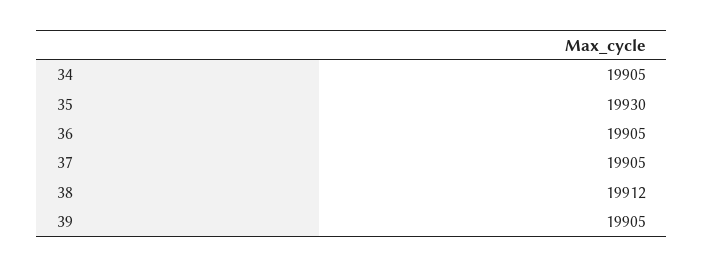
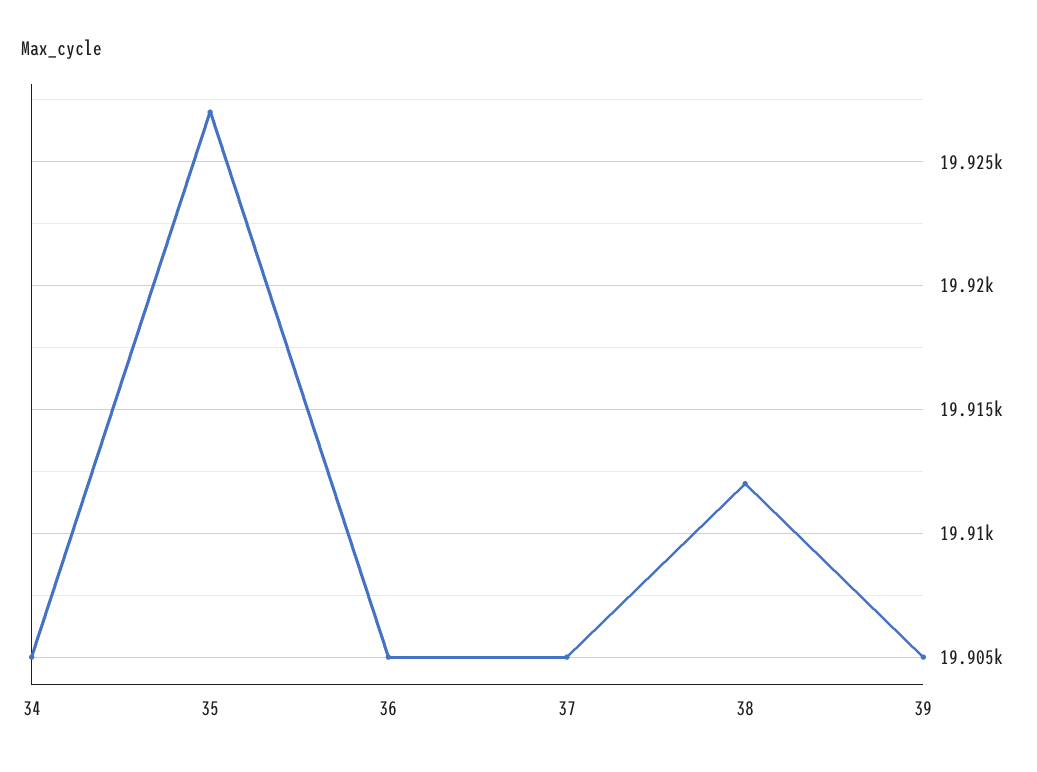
35: 19930 -> 19927

